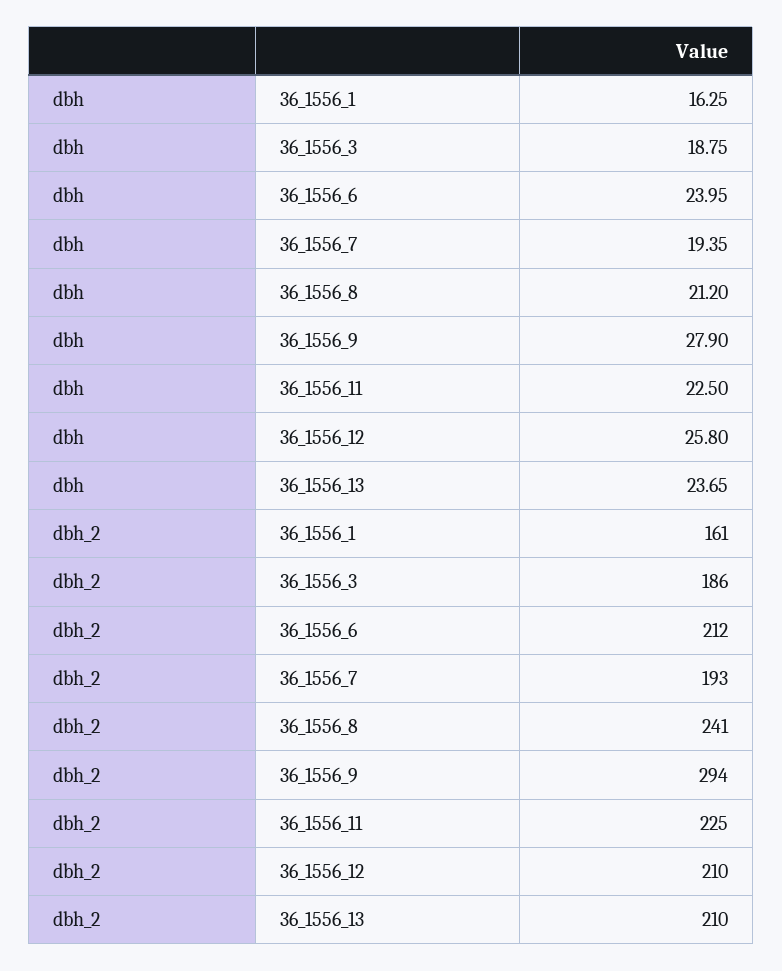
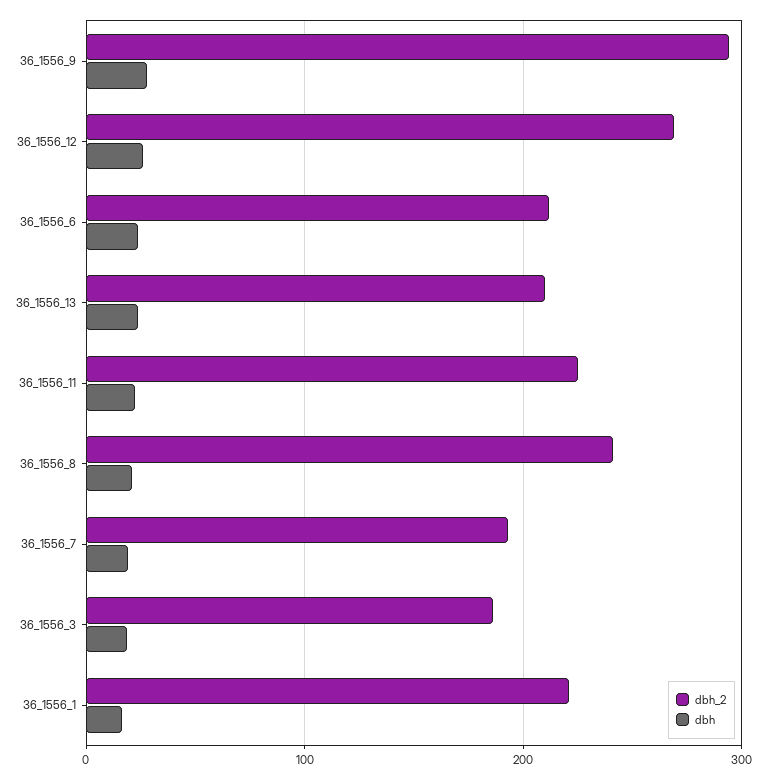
dbh_2, 36_1556_1: 161 -> 220
dbh_2, 36_1556_12: 210 -> 270

